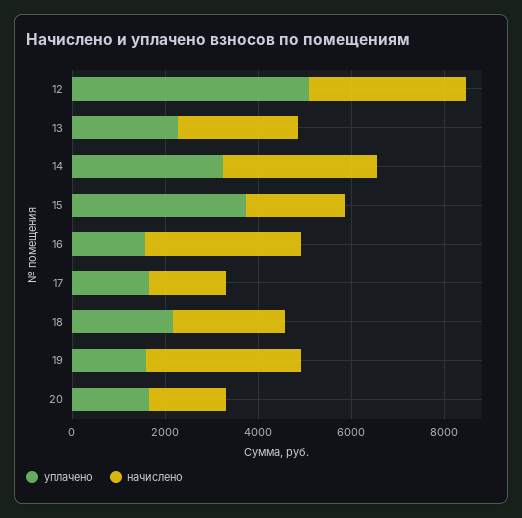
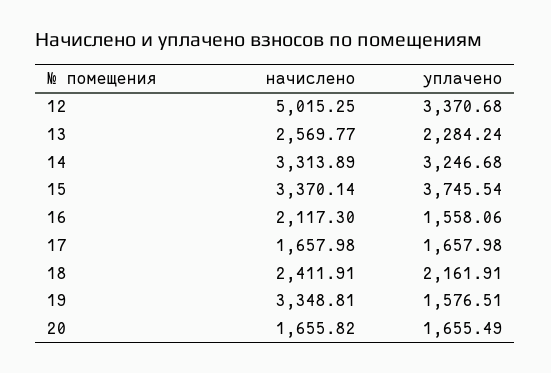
уплачено, 12: 5000 -> 3370.68
начислено, 12: 3500 -> 5015.25
начислено, 15: 2000 -> 3370.14
начислено, 16: 3500 -> 2117.3

